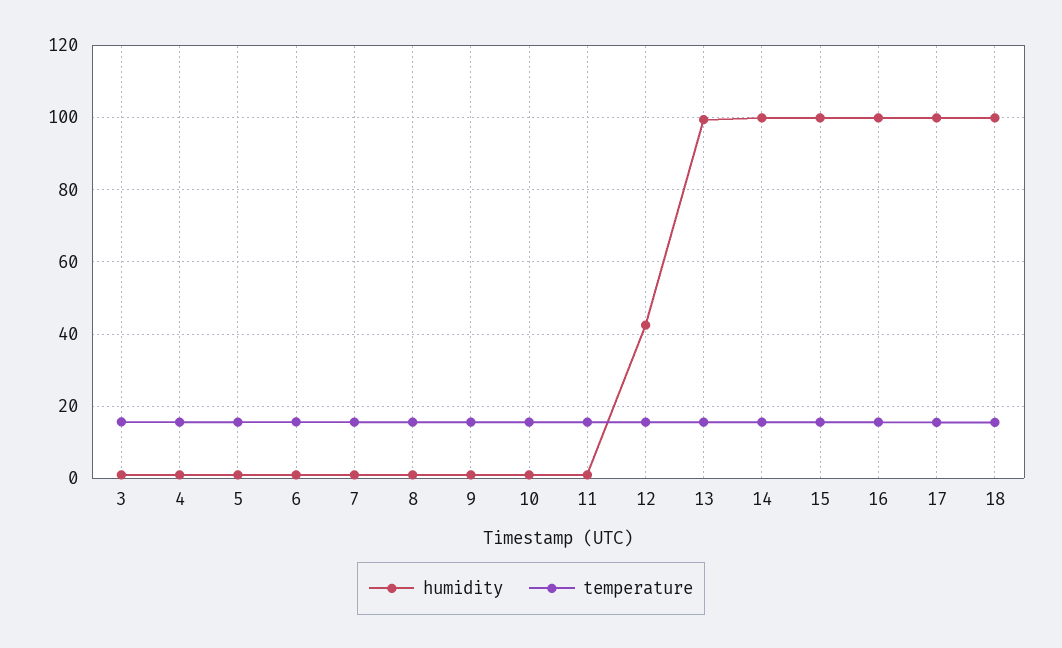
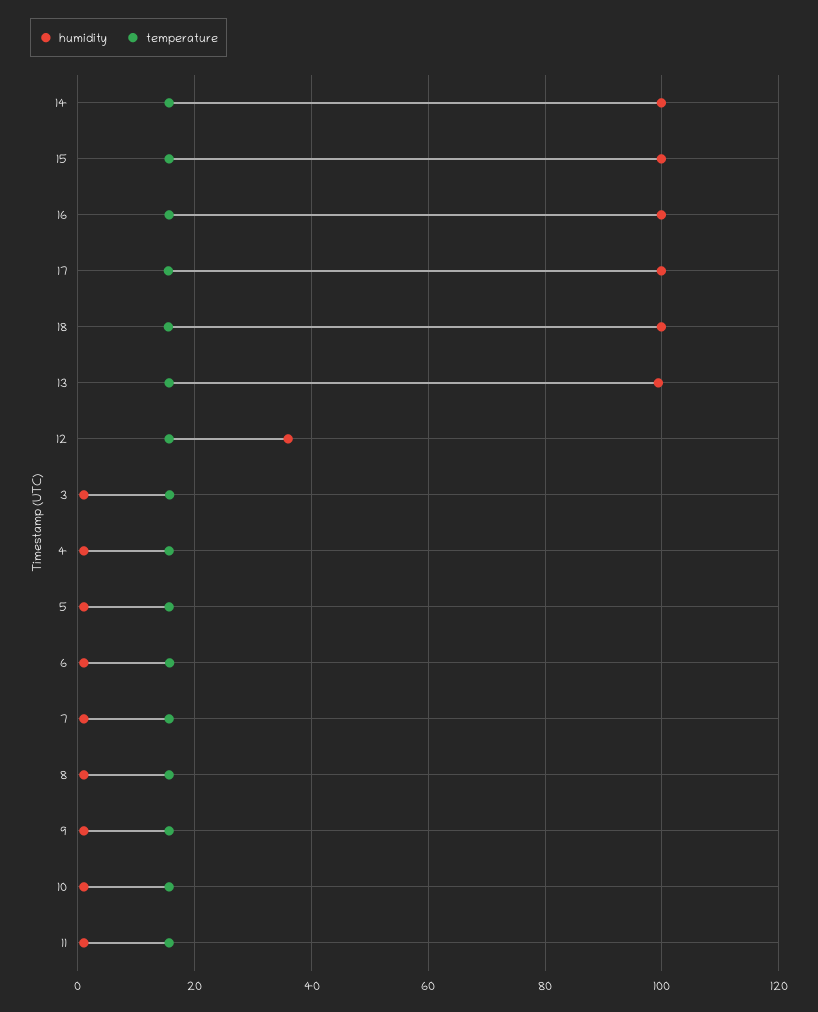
humidity, 12: 42 -> 36

